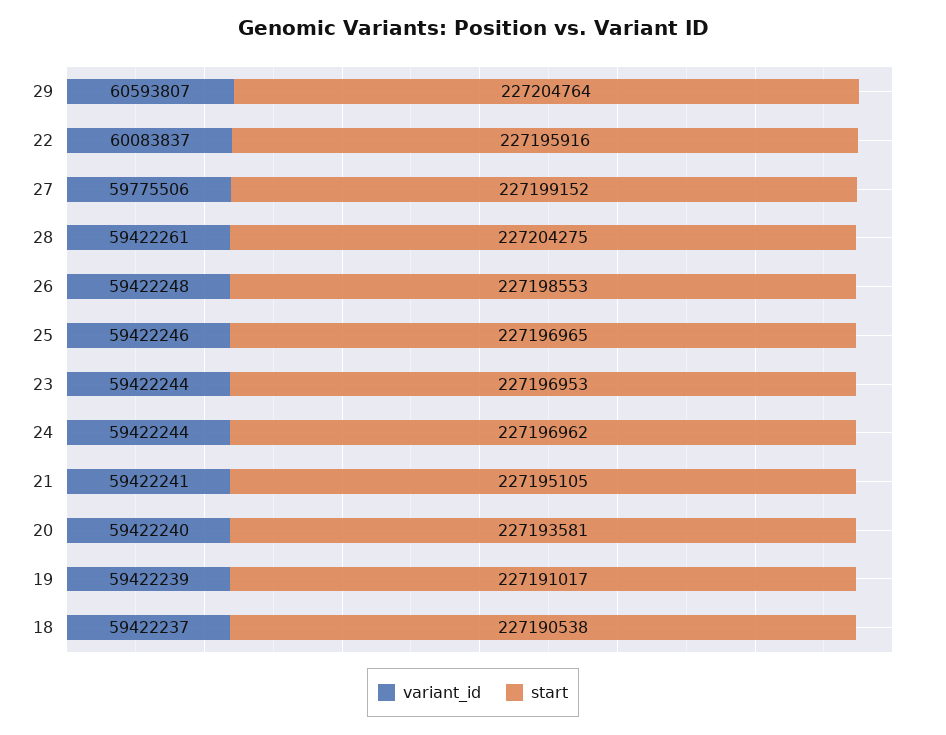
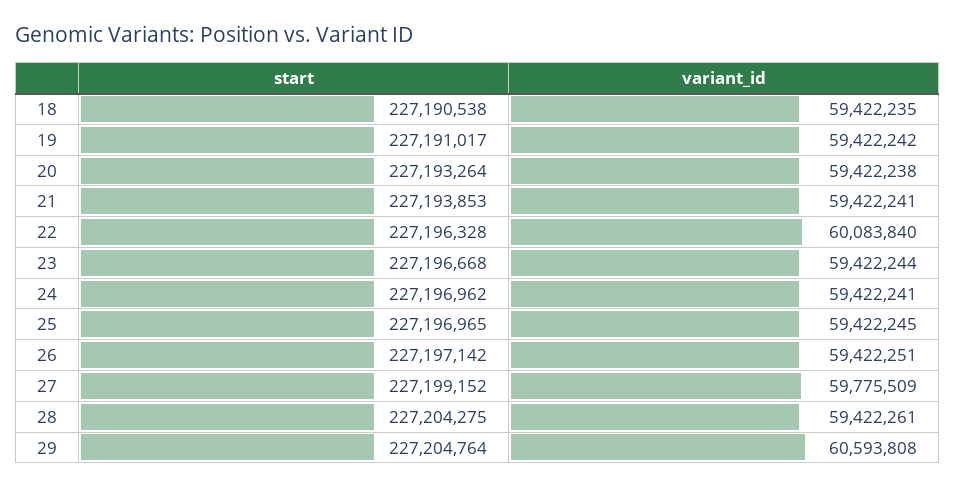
variant_id, 29: 60593807 -> 60593808
variant_id, 22: 60083837 -> 60083840
start, 22: 227195916 -> 227196328
variant_id, 27: 59775506 -> 59775509
variant_id, 26: 59422248 -> 59422251
start, 26: 227198553 -> 227197142
variant_id, 25: 59422246 -> 59422245
start, 23: 227196953 -> 227196668
variant_id, 24: 59422244 -> 59422241
start, 21: 227195105 -> 227193853
variant_id, 20: 59422240 -> 59422238
start, 20: 227193581 -> 227193264
variant_id, 19: 59422239 -> 59422242
variant_id, 18: 59422237 -> 59422235

